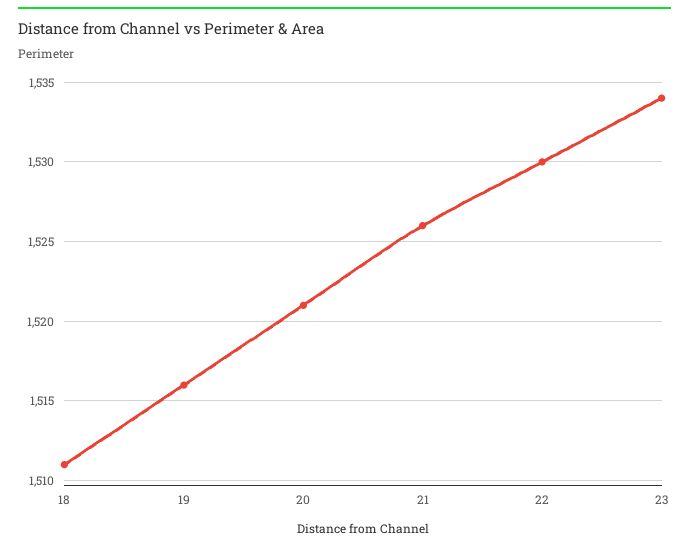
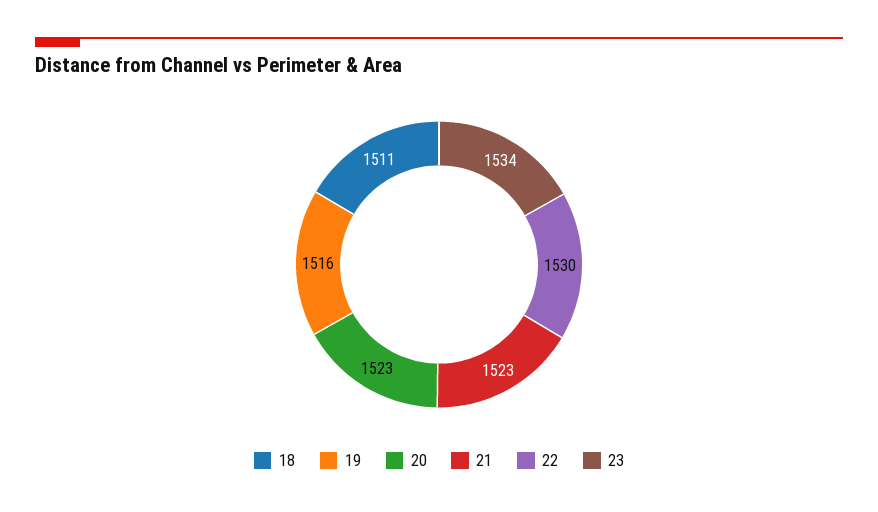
20: 1521 -> 1523
21: 1526 -> 1523

